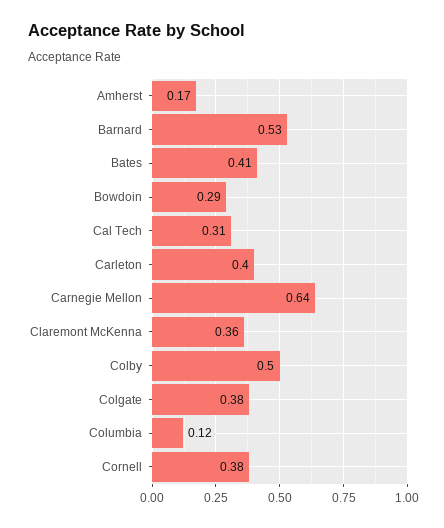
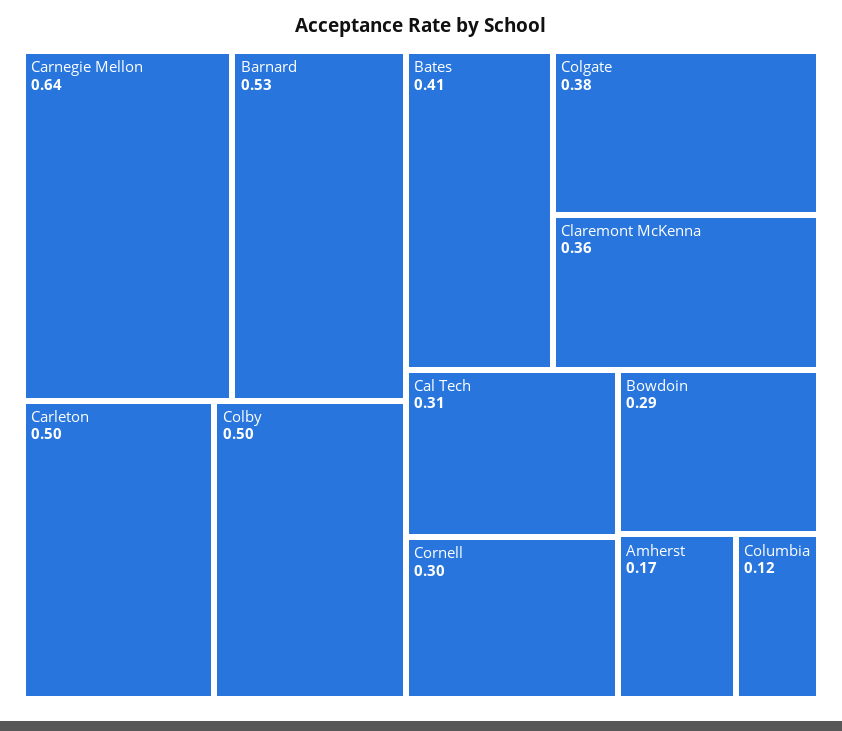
Carleton: 0.4 -> 0.5
Cornell: 0.38 -> 0.3

